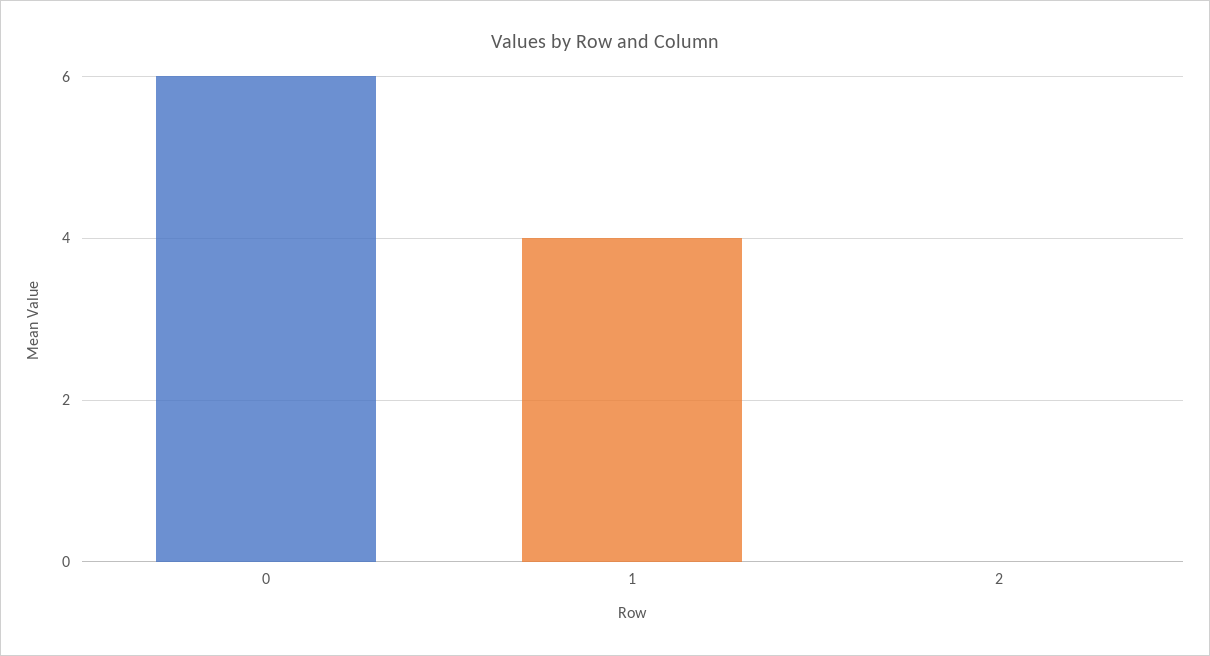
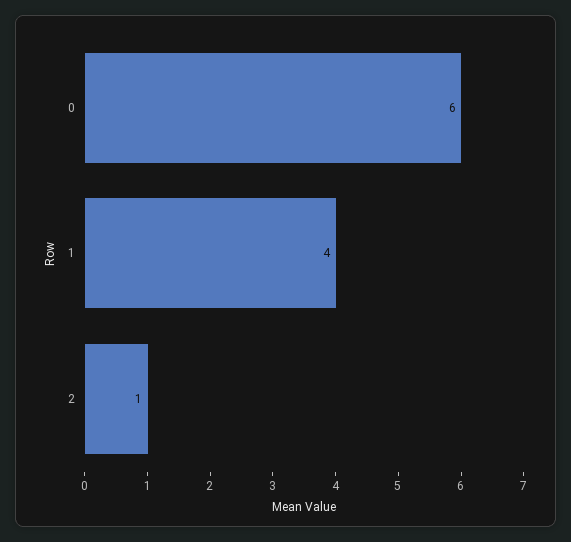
2: 0 -> 1

